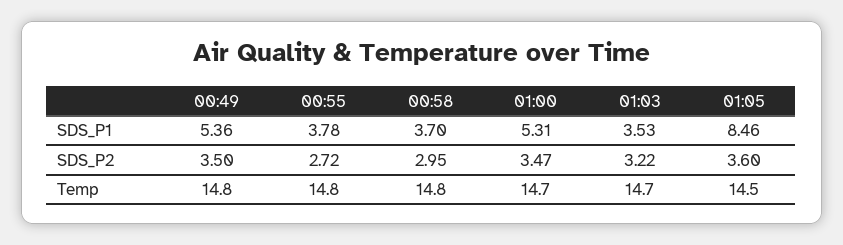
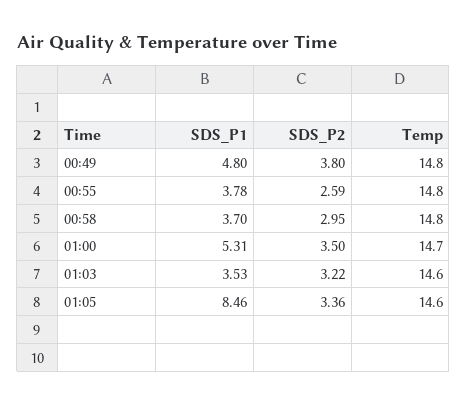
00:49, SDS_P1: 5.36 -> 4.8
00:49, SDS_P2: 3.5 -> 3.8
00:55, SDS_P2: 2.72 -> 2.59
01:00, SDS_P2: 3.47 -> 3.5
01:05, SDS_P2: 3.6 -> 3.36
01:03, Temp: 14.7 -> 14.6
01:05, Temp: 14.5 -> 14.6

